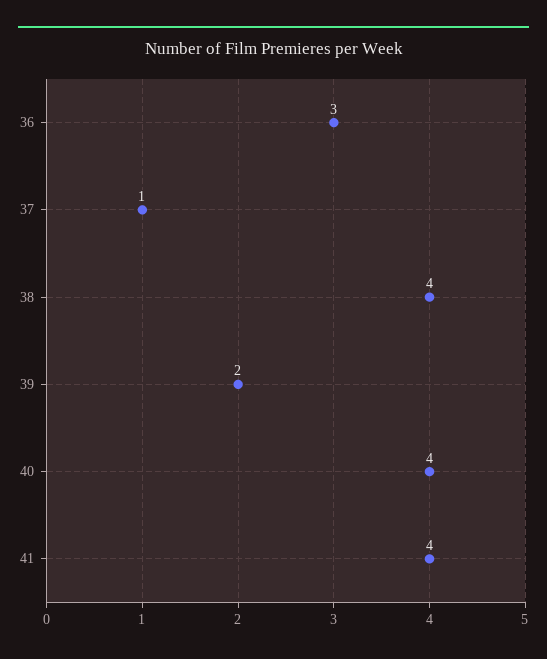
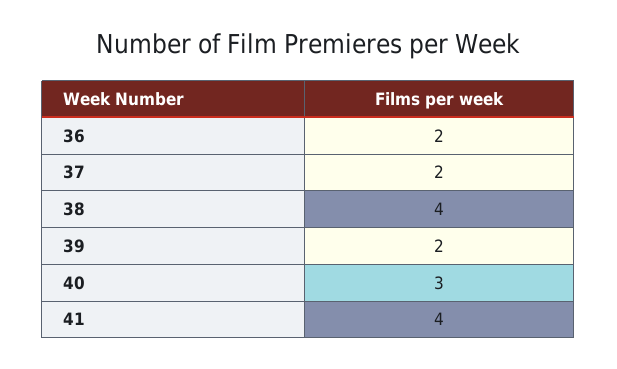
36: 3 -> 2
37: 1 -> 2
40: 4 -> 3

